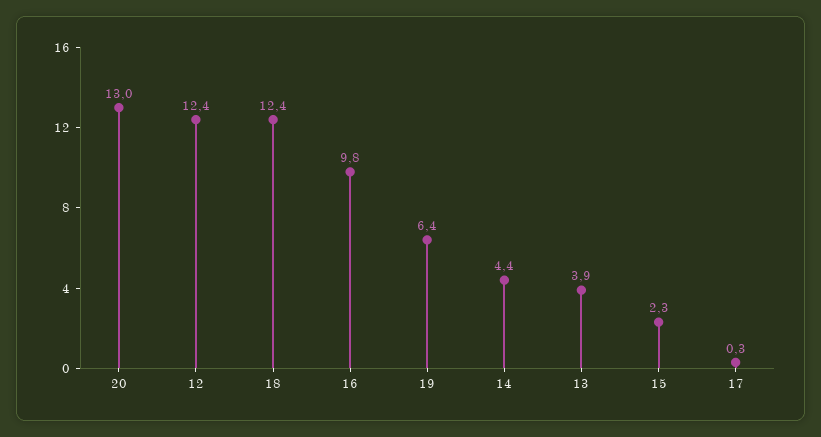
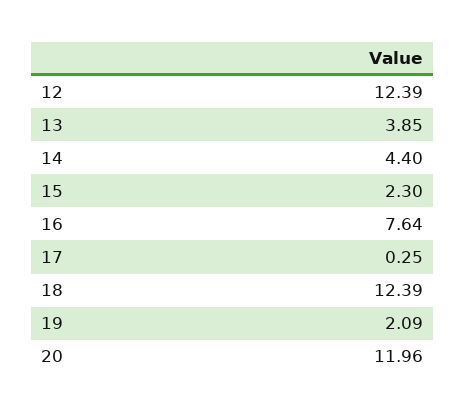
20: 13 -> 11.96
16: 9.8 -> 7.64
19: 6.4 -> 2.09

